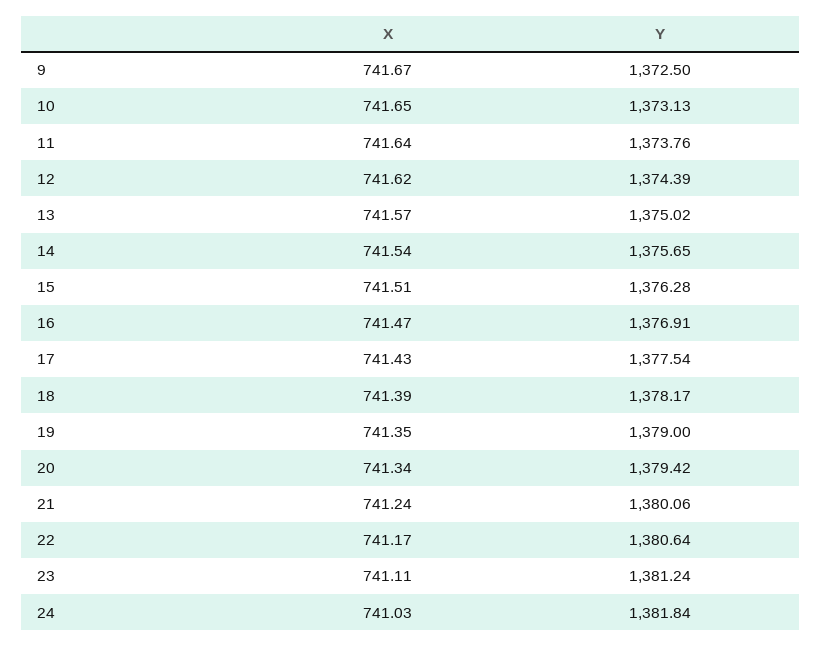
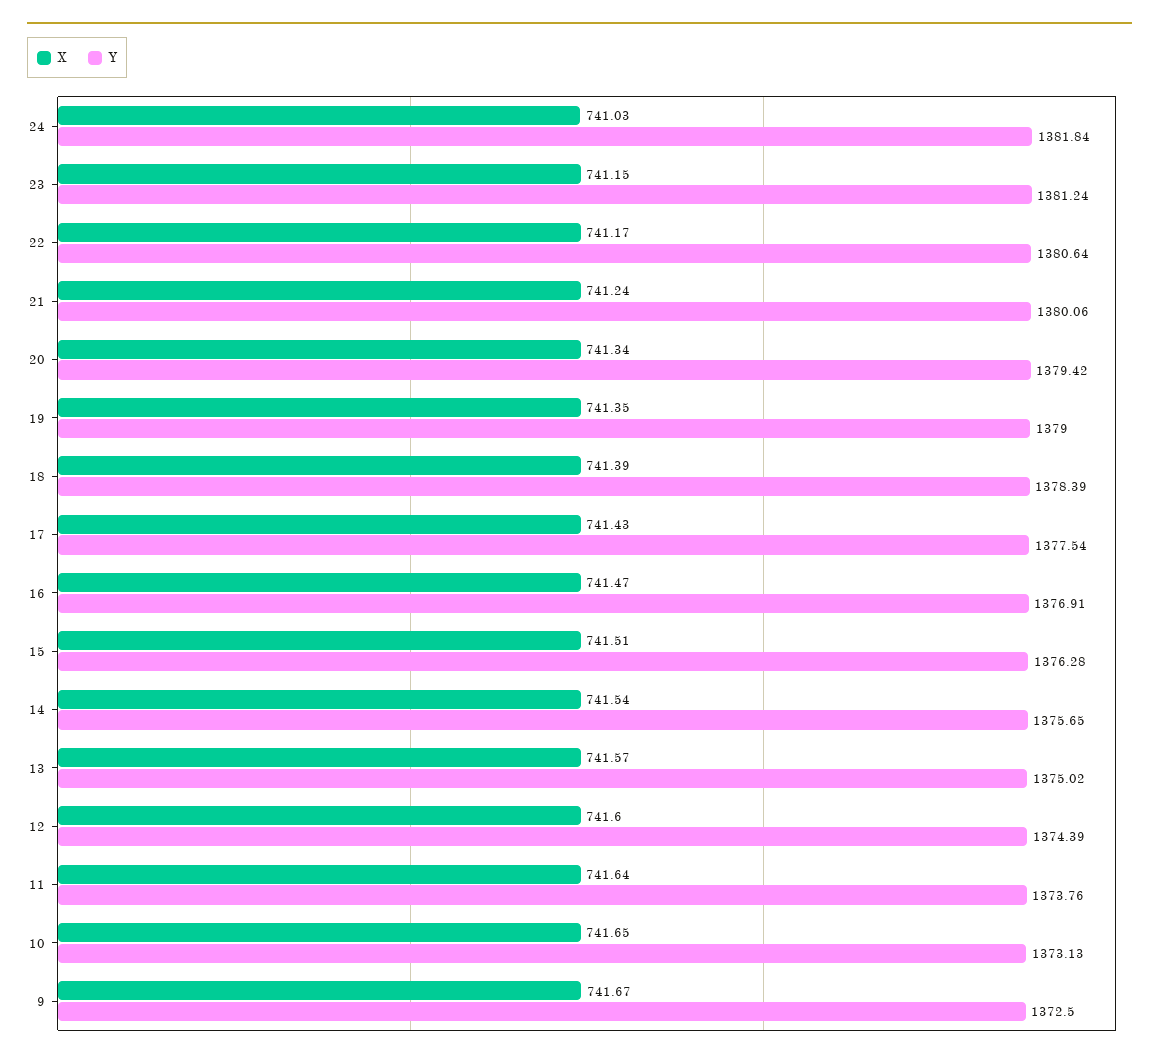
X, 12: 741.62 -> 741.6
Y, 18: 1378.17 -> 1378.39
X, 23: 741.11 -> 741.15

